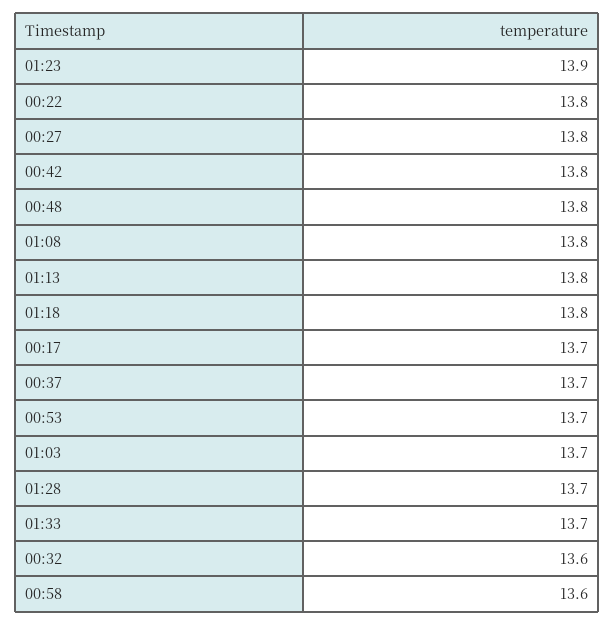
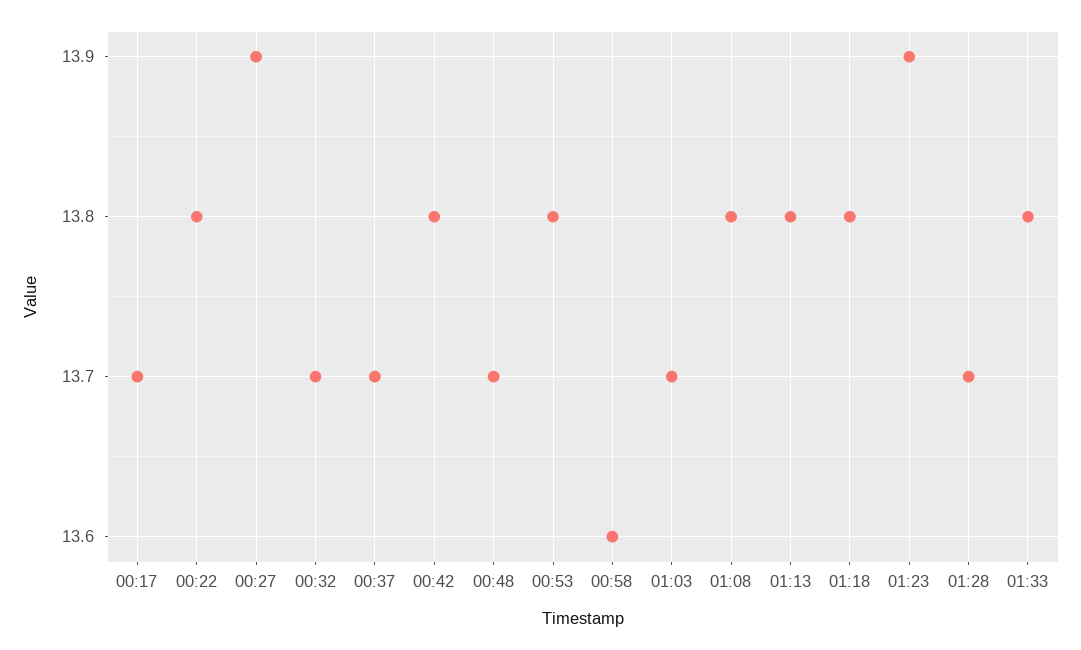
00:27: 13.8 -> 13.9
00:48: 13.8 -> 13.7
00:53: 13.7 -> 13.8
01:33: 13.7 -> 13.8
00:32: 13.6 -> 13.7

